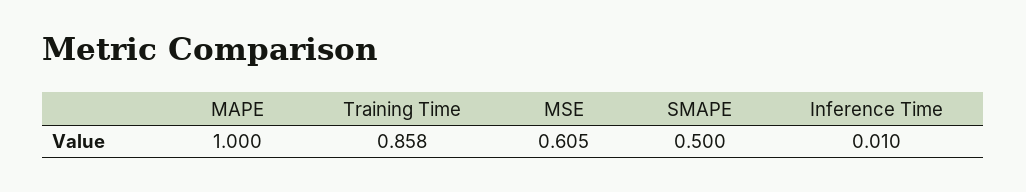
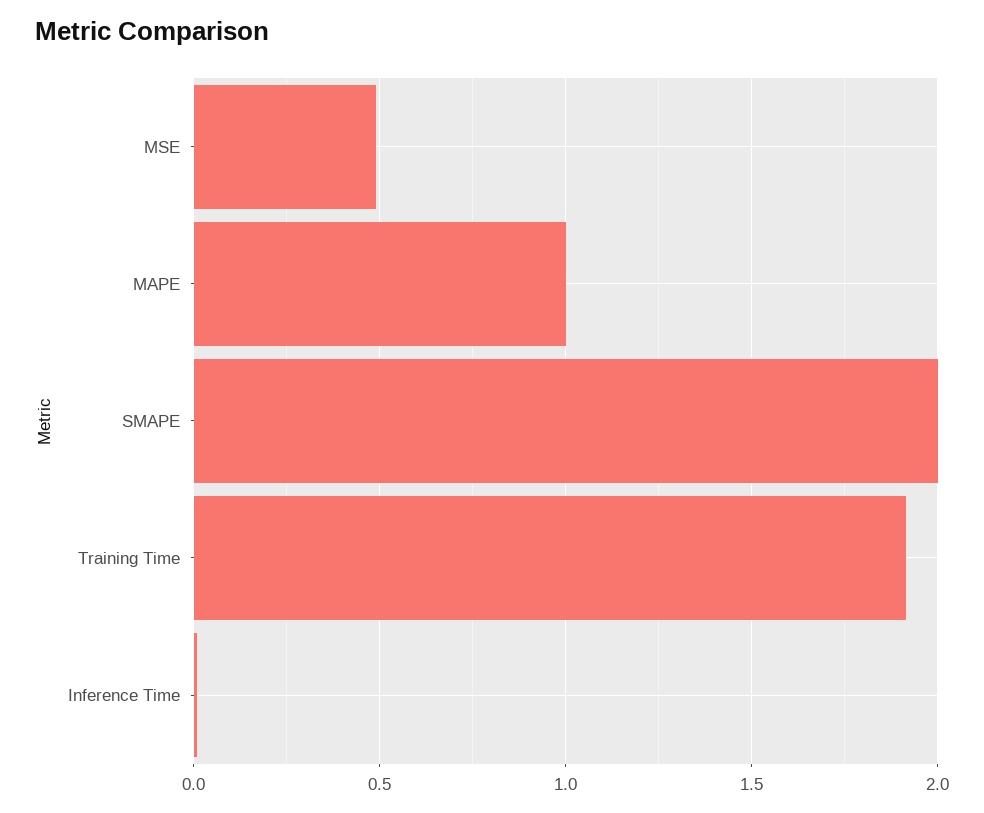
Training Time: 0.858 -> 1.9
MSE: 0.605 -> 0.5
SMAPE: 0.5 -> 2

